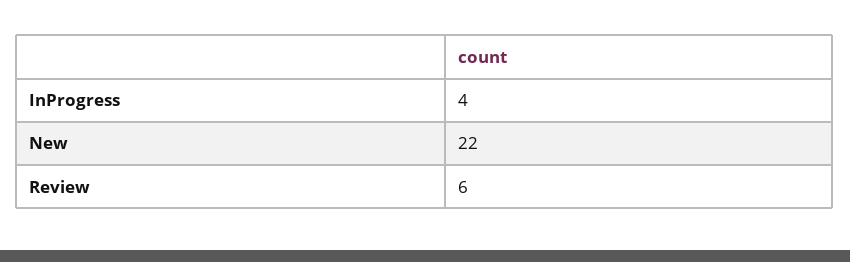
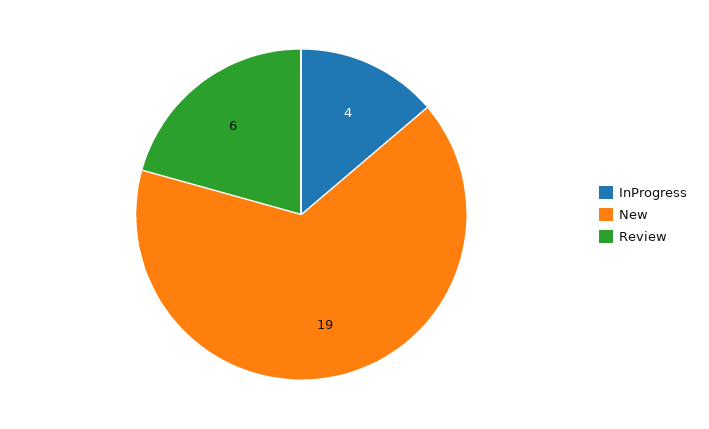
New: 22 -> 19

